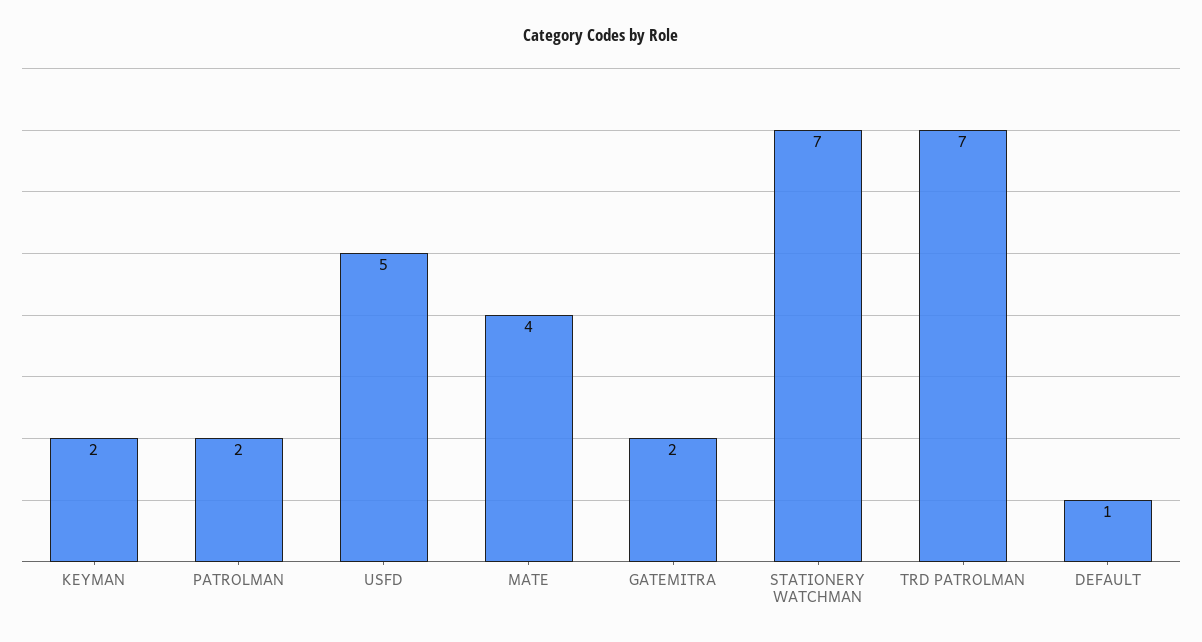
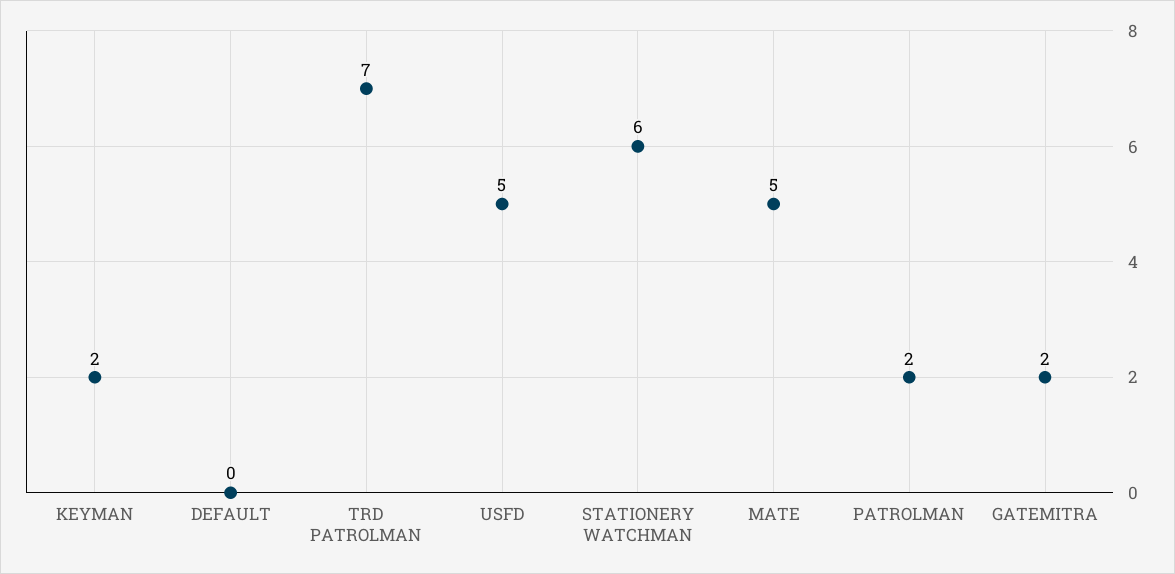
MATE: 4 -> 5
STATIONERY WATCHMAN: 7 -> 6
DEFAULT: 1 -> 0

